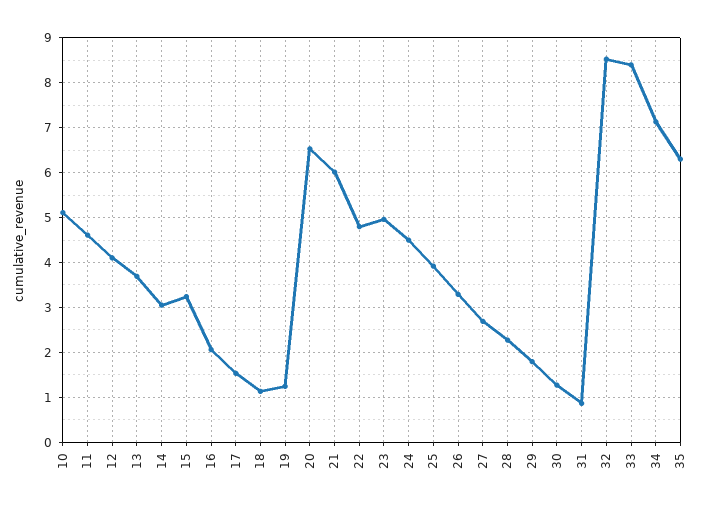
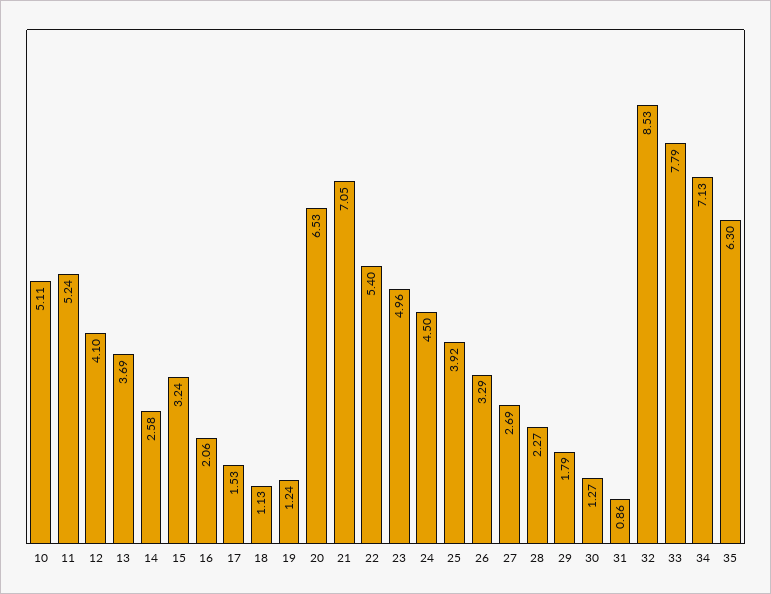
11: 4.6 -> 5.24
14: 3 -> 2.58
21: 6 -> 7.05
22: 4.8 -> 5.4
33: 8.4 -> 7.79

